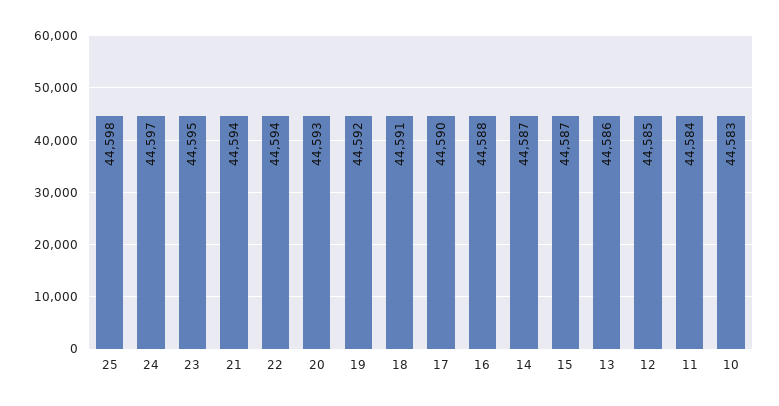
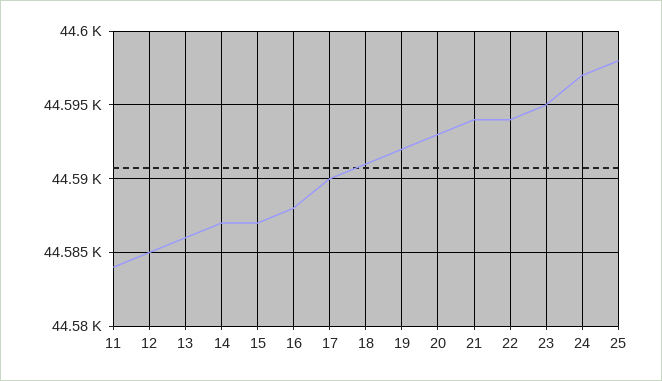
10: 44583 -> none

